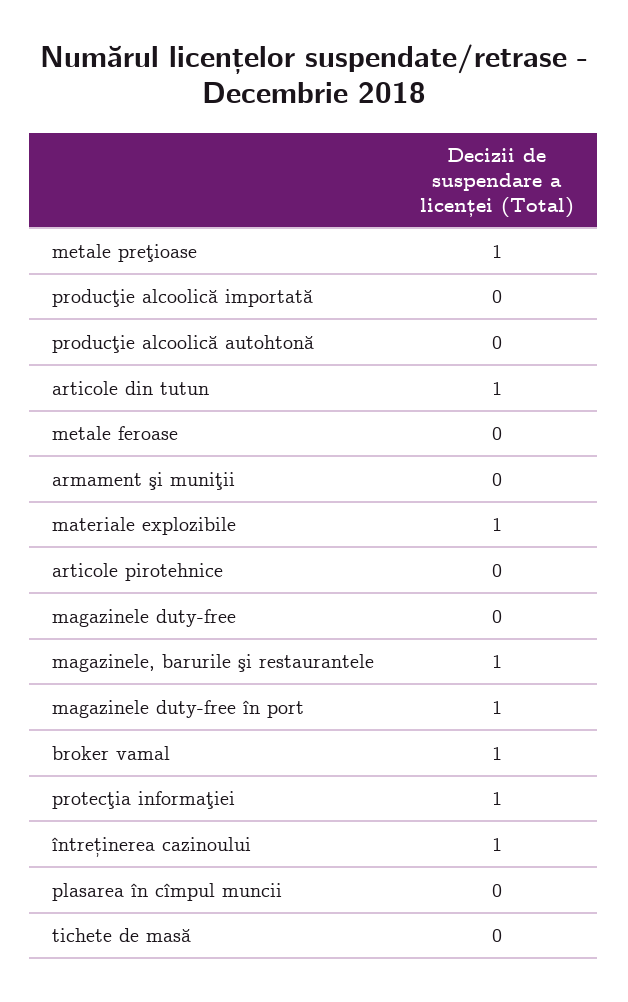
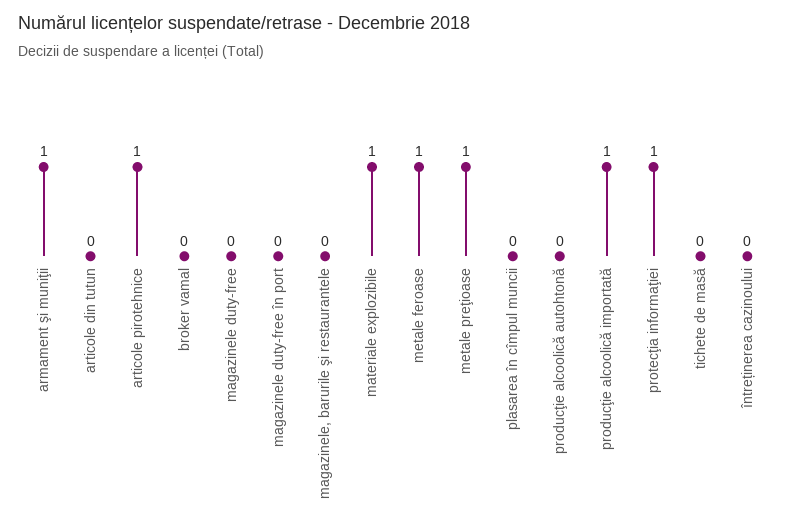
producţie alcoolică importată: 0 -> 1
articole din tutun: 1 -> 0
metale feroase: 0 -> 1
armament şi muniţii: 0 -> 1
articole pirotehnice: 0 -> 1
magazinele, barurile şi restaurantele: 1 -> 0
magazinele duty-free în port: 1 -> 0
broker vamal: 1 -> 0
întreținerea cazinoului: 1 -> 0

